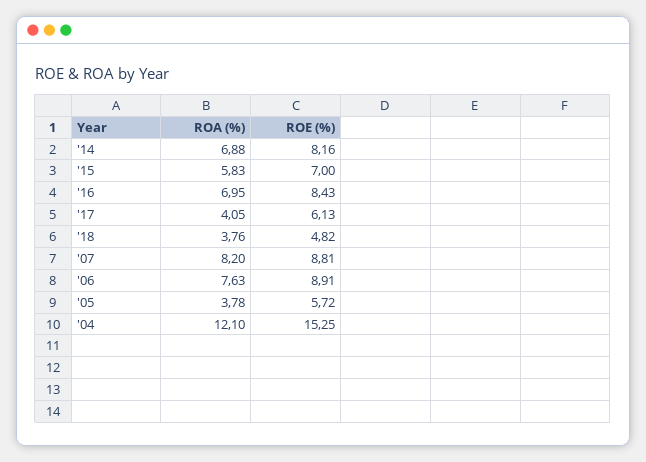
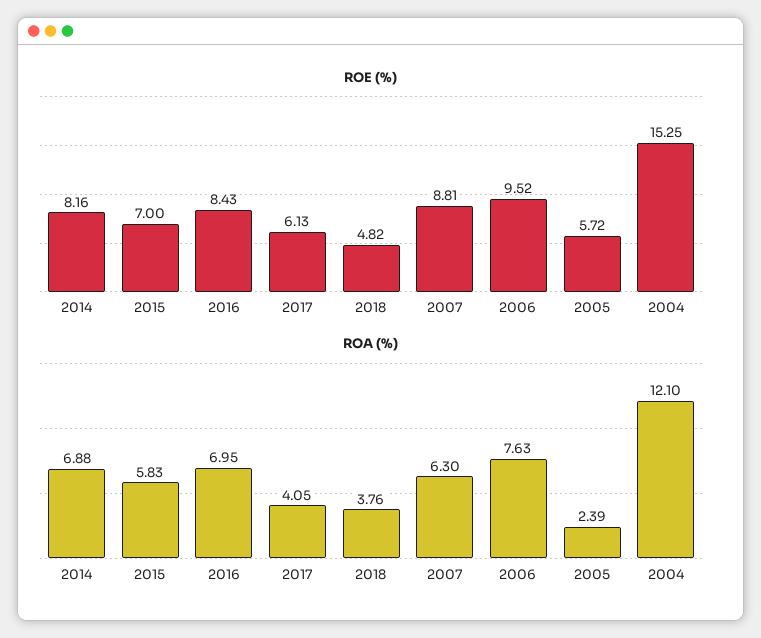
ROA (%), '07: 8.2 -> 6.3
ROE (%), '06: 8.91 -> 9.52
ROA (%), '05: 3.78 -> 2.39

